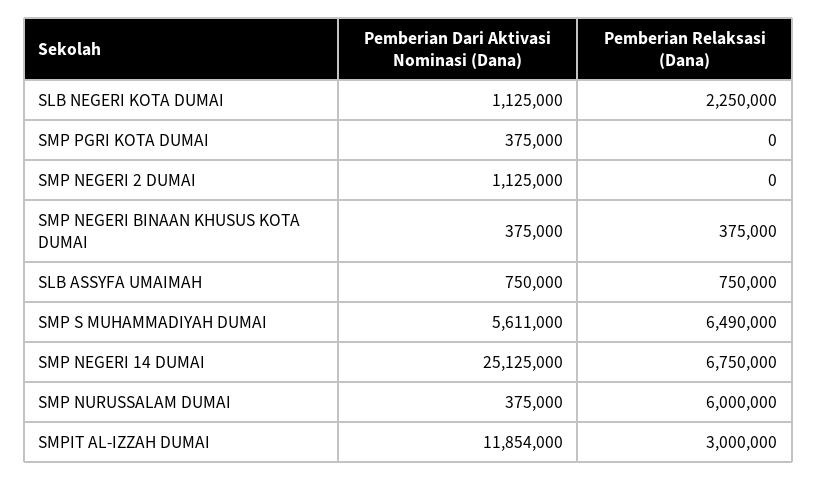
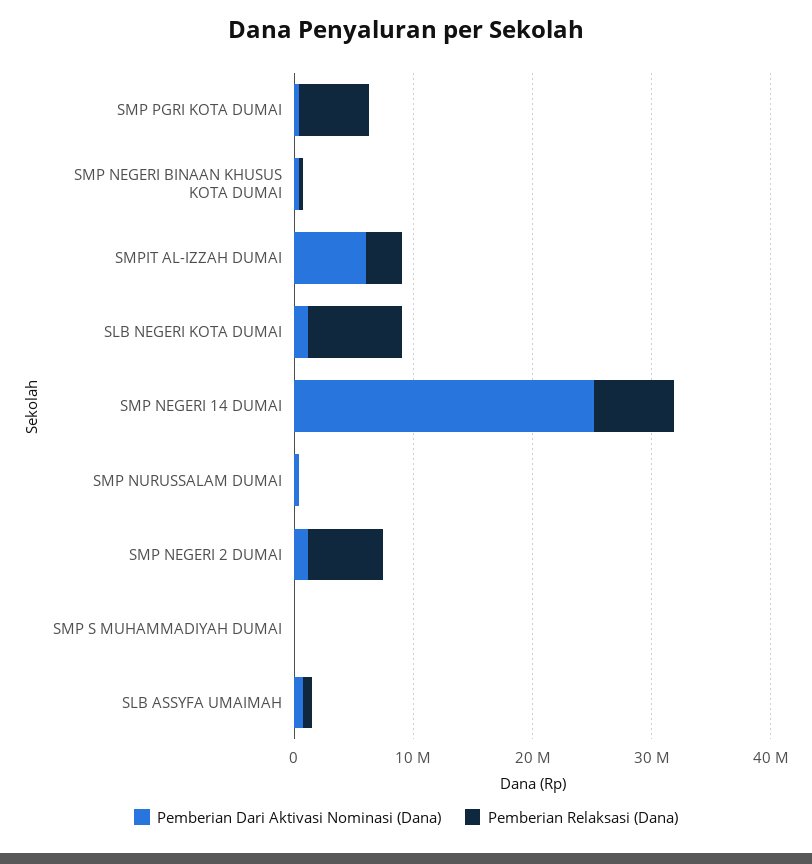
Pemberian Relaksasi (Dana), SLB NEGERI KOTA DUMAI: 2250000 -> 8000000
Pemberian Relaksasi (Dana), SMP PGRI KOTA DUMAI: 0 -> 6000000
Pemberian Relaksasi (Dana), SMP NEGERI 2 DUMAI: 0 -> 6000000
Pemberian Dari Aktivasi Nominasi (Dana), SMP S MUHAMMADIYAH DUMAI: 5611000 -> 0
Pemberian Relaksasi (Dana), SMP S MUHAMMADIYAH DUMAI: 6490000 -> 0
Pemberian Relaksasi (Dana), SMP NURUSSALAM DUMAI: 6000000 -> 0
Pemberian Dari Aktivasi Nominasi (Dana), SMPIT AL-IZZAH DUMAI: 11854000 -> 6000000

